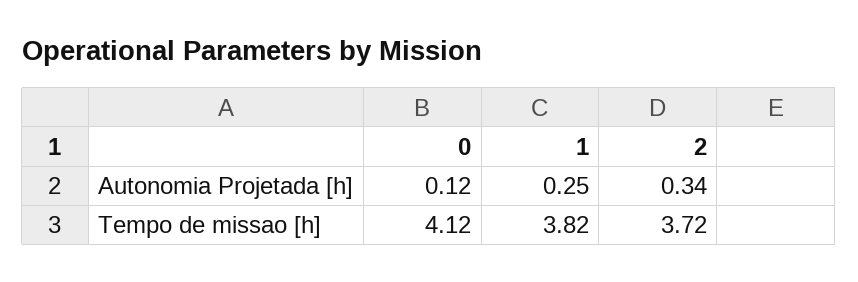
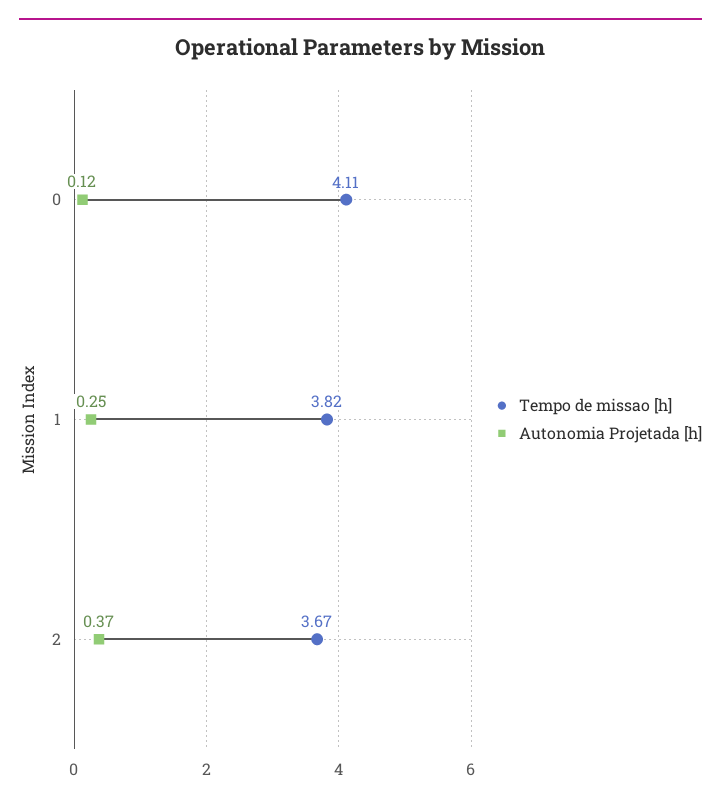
Autonomia Projetada [h], 2: 0.34 -> 0.37
Tempo de missao [h], 0: 4.12 -> 4.11
Tempo de missao [h], 2: 3.72 -> 3.67

